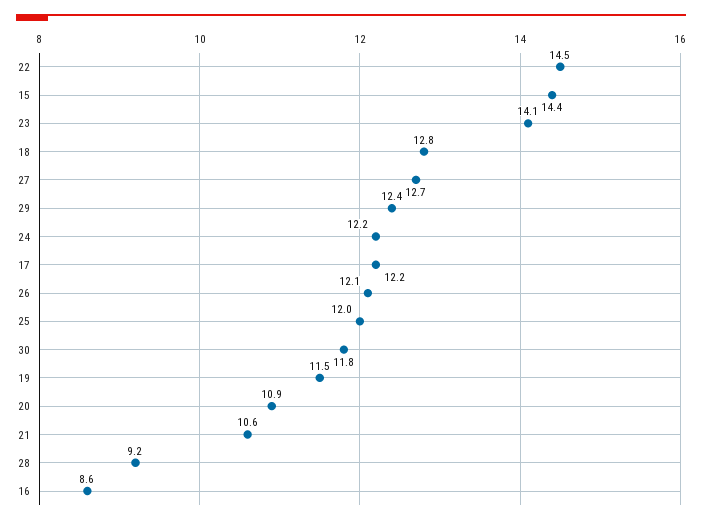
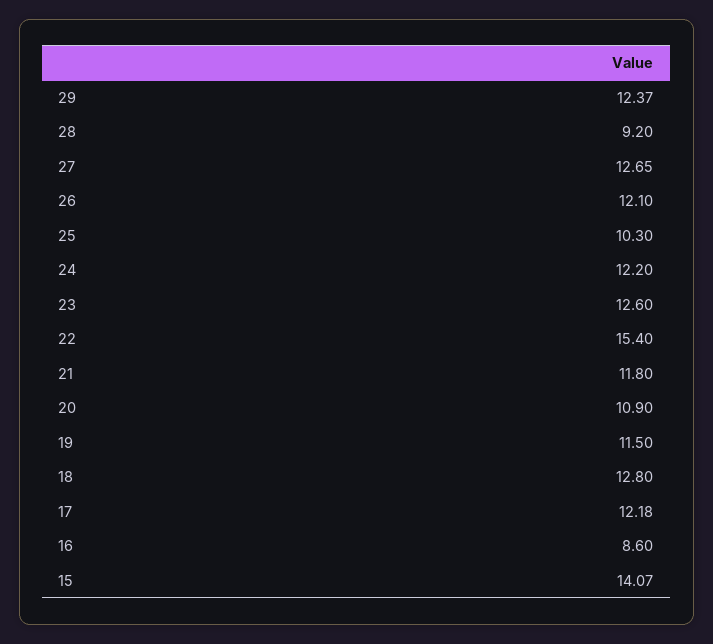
22: 14.5 -> 15.4
15: 14.4 -> 14.07
23: 14.1 -> 12.6
25: 12 -> 10.3
30: 11.8 -> none
21: 10.6 -> 11.8

